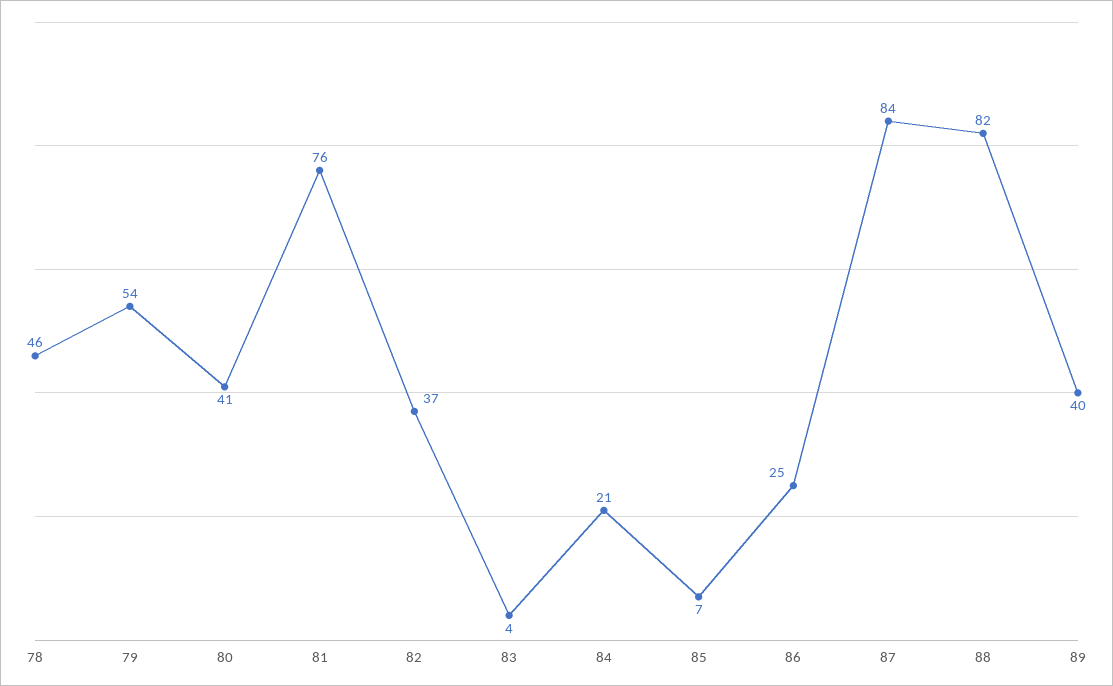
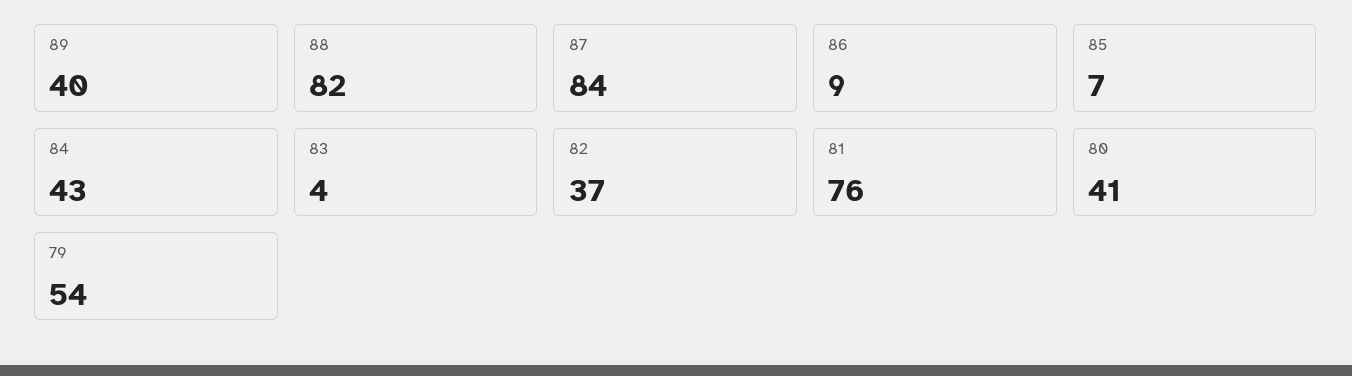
78: 46 -> none
84: 21 -> 43
86: 25 -> 9

